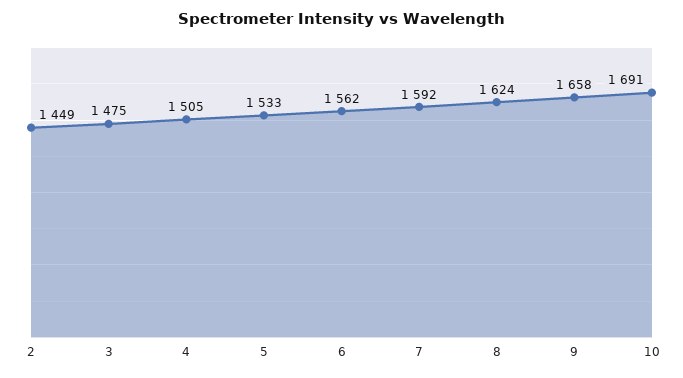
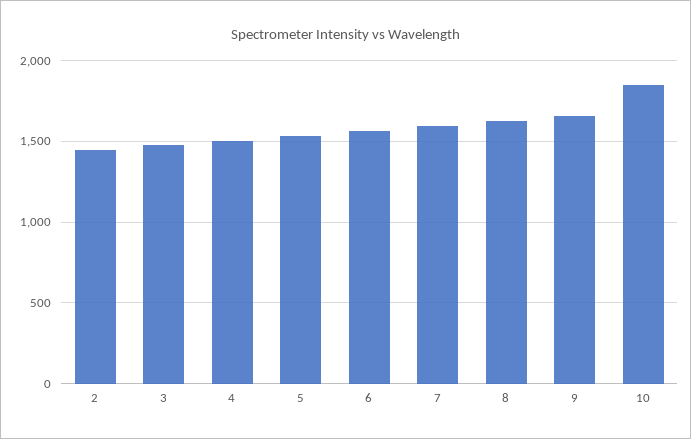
10: 1691 -> 1850

